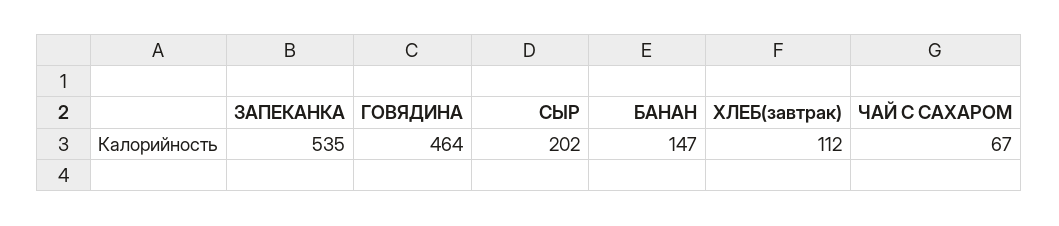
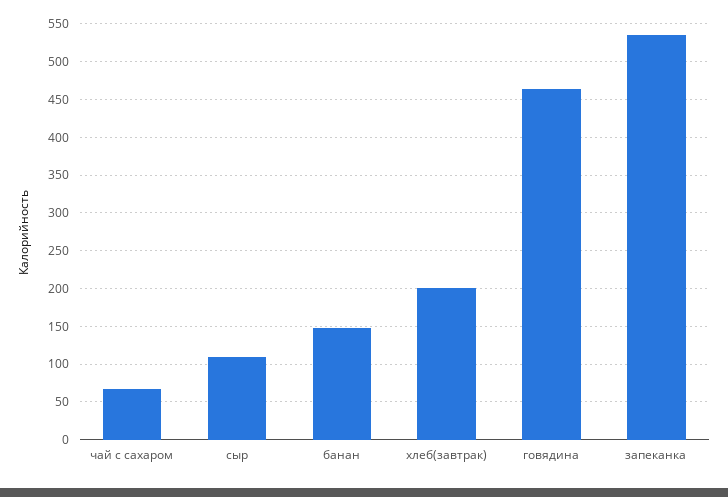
СЫР: 202 -> 110
ХЛЕБ(завтрак): 112 -> 200

